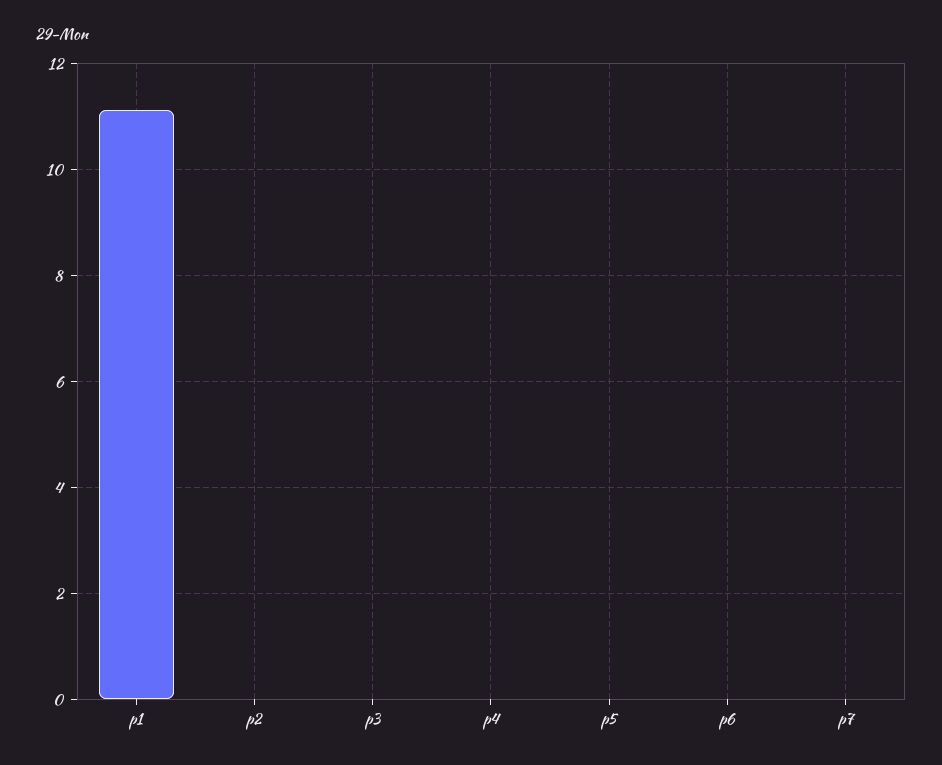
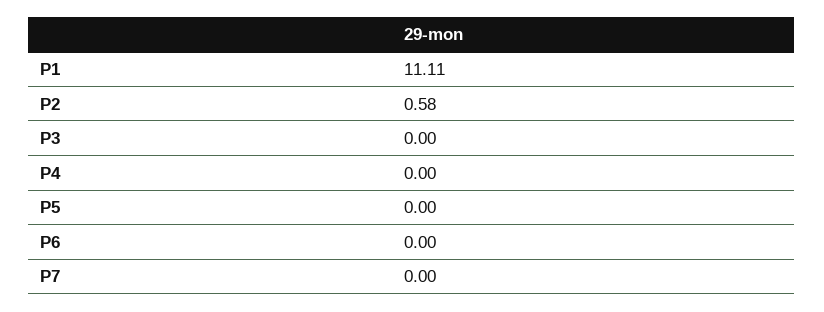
p2: 0 -> 0.58

